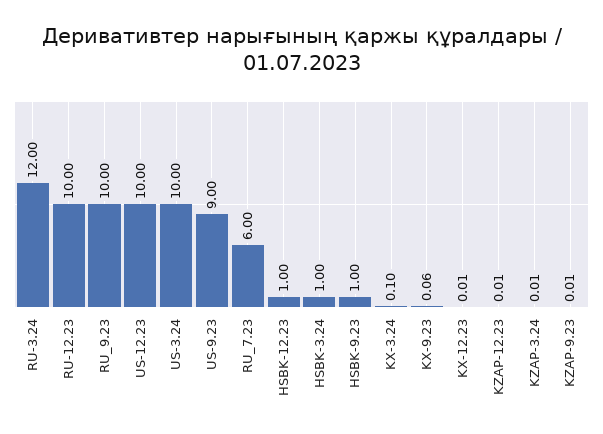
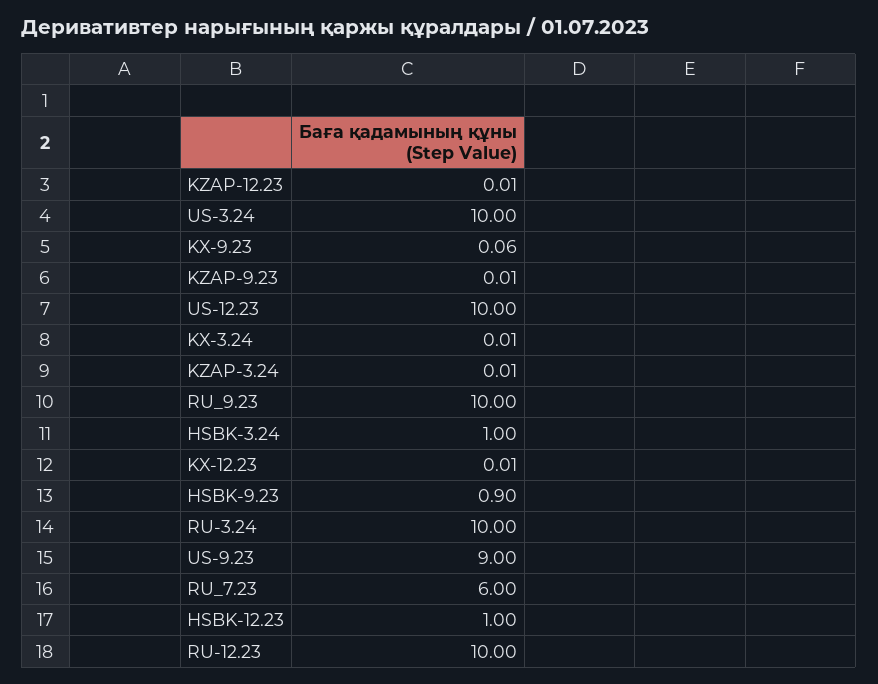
RU-3.24: 12 -> 10
HSBK-9.23: 1 -> 0.9
KX-3.24: 0.1 -> 0.01

